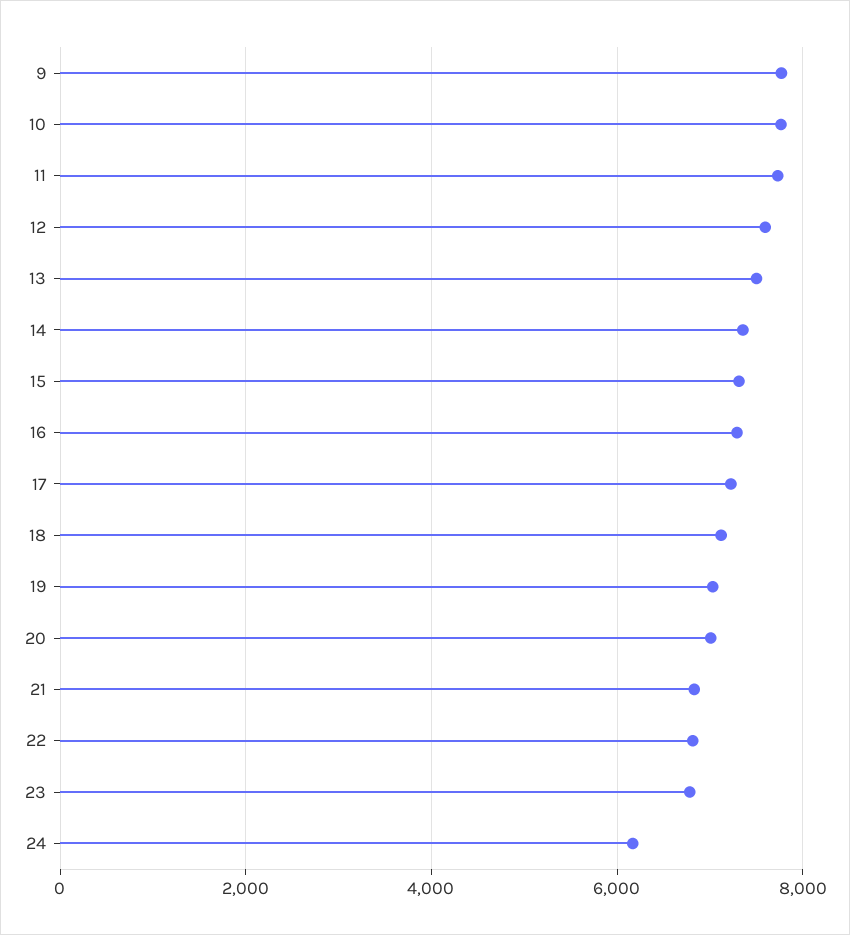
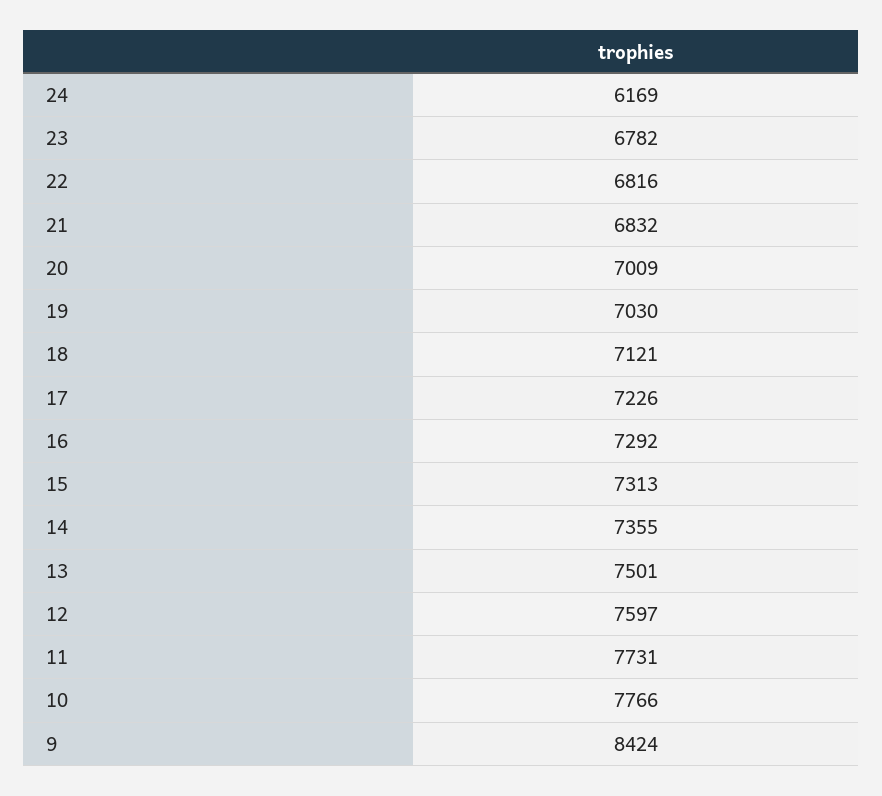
9: 7800 -> 8424

